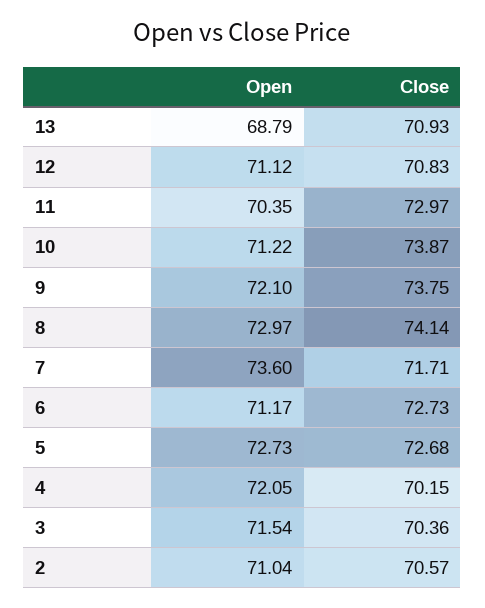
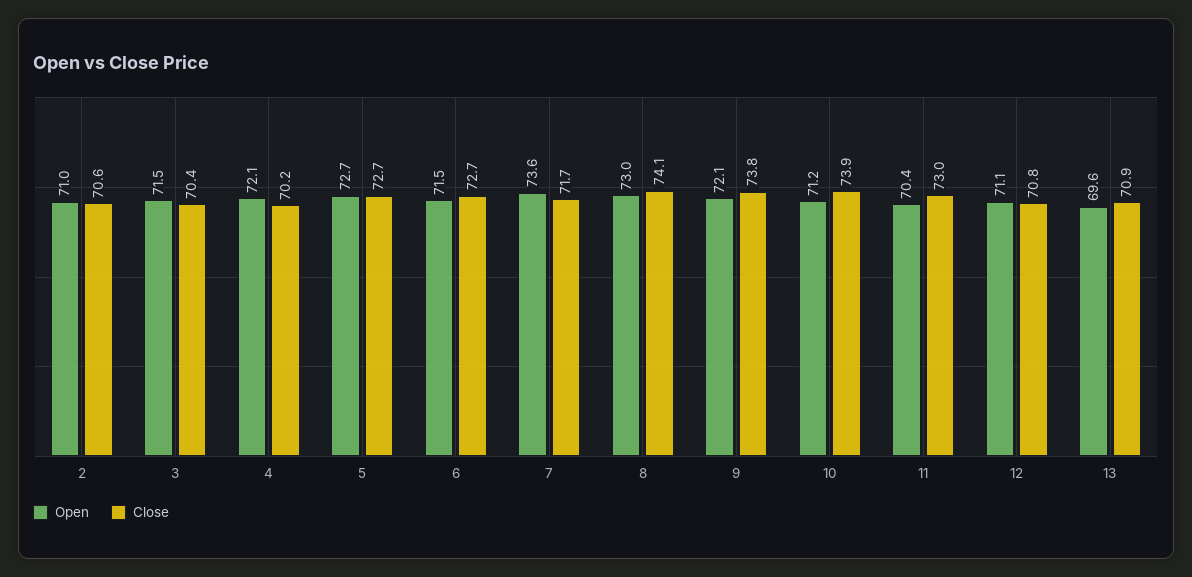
Open, 13: 68.79 -> 69.6
Open, 6: 71.17 -> 71.5

